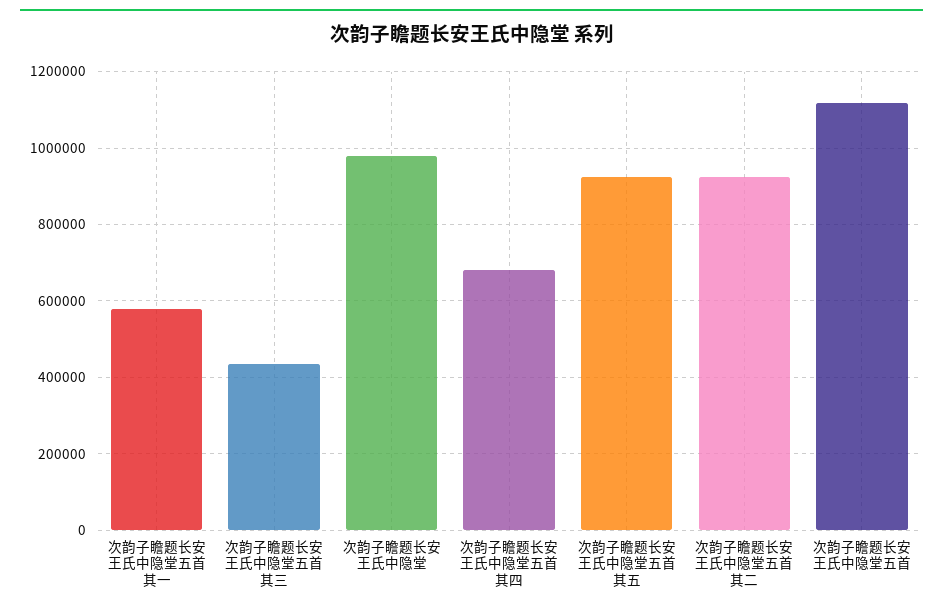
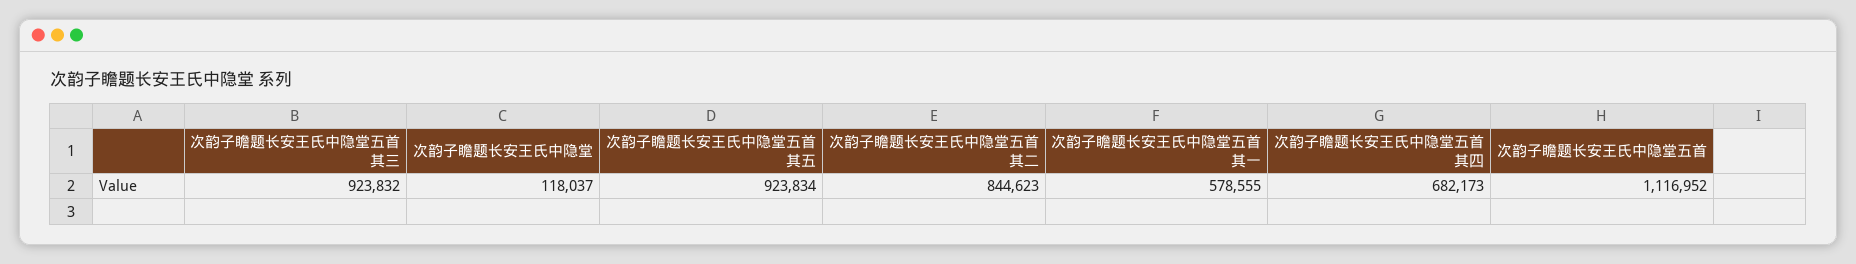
次韵子瞻题长安王氏中隐堂五首 其三: 440000 -> 923832
次韵子瞻题长安王氏中隐堂: 980000 -> 118037
次韵子瞻题长安王氏中隐堂五首 其二: 920000 -> 844623

